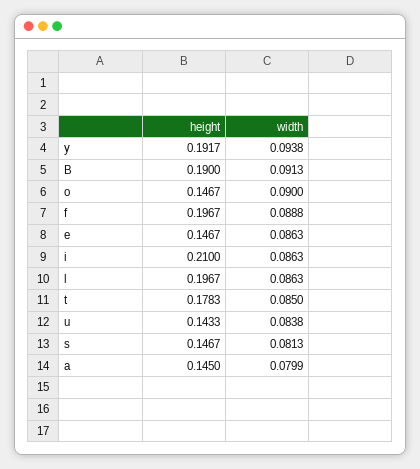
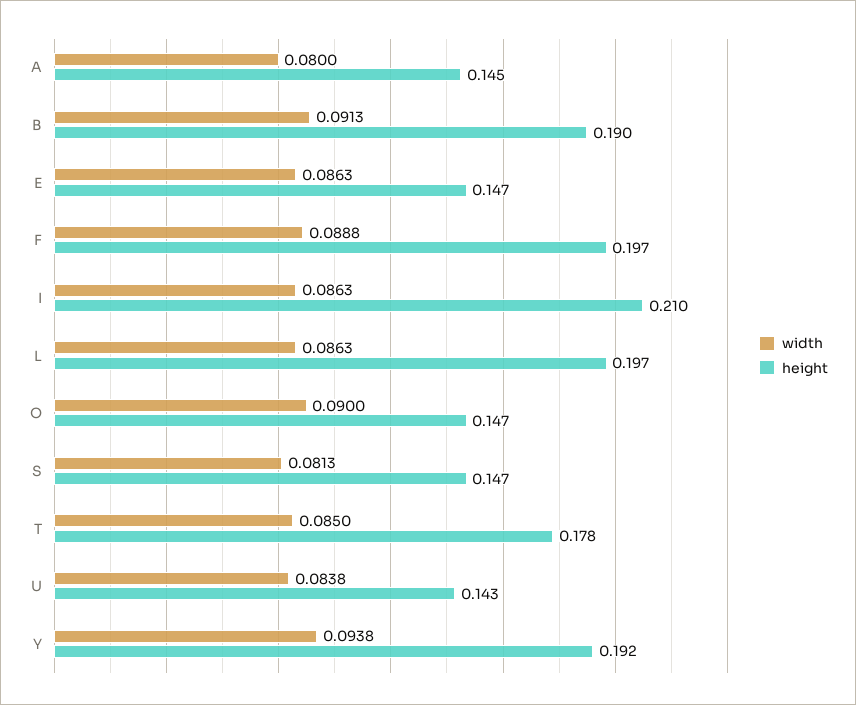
width, a: 0.0799 -> 0.08

